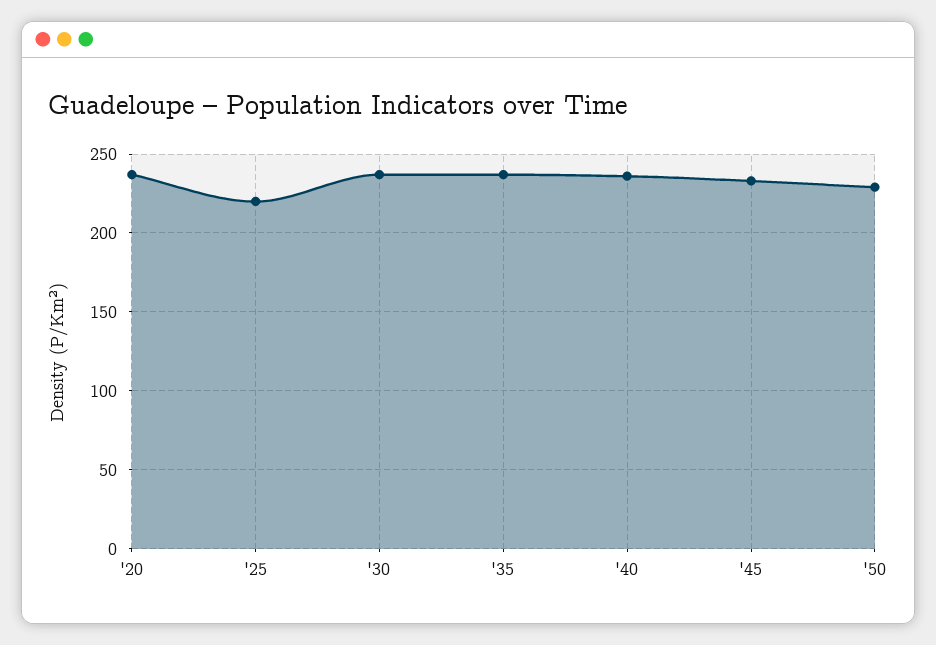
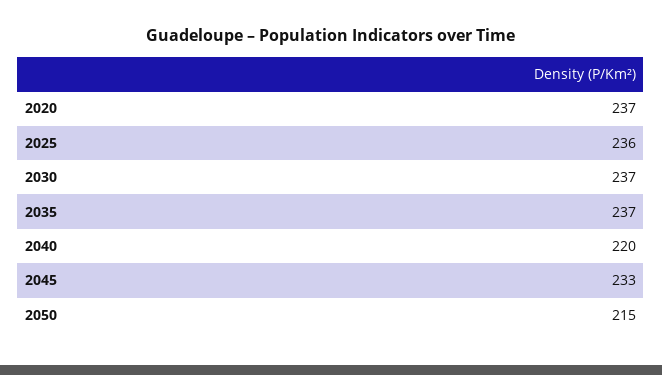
'25: 220 -> 236
'40: 235 -> 220
'50: 230 -> 215

